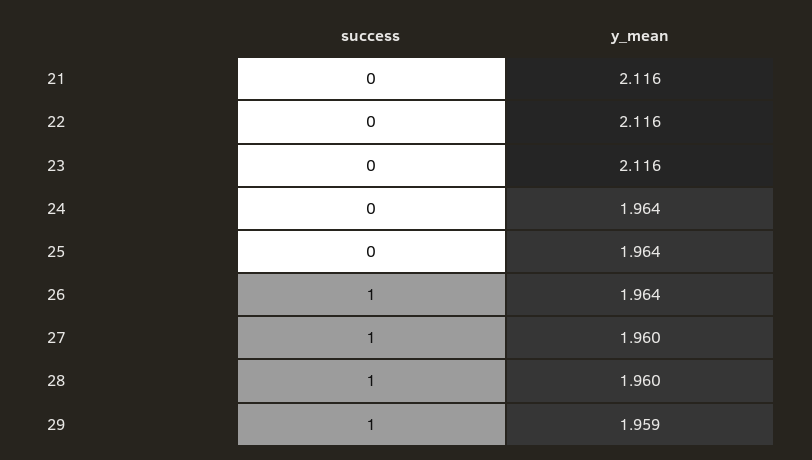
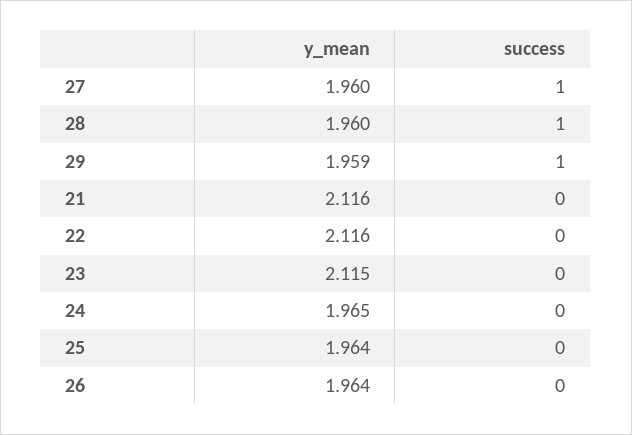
y_mean, 23: 2.116 -> 2.115
y_mean, 24: 1.964 -> 1.965
success, 26: 1 -> 0

